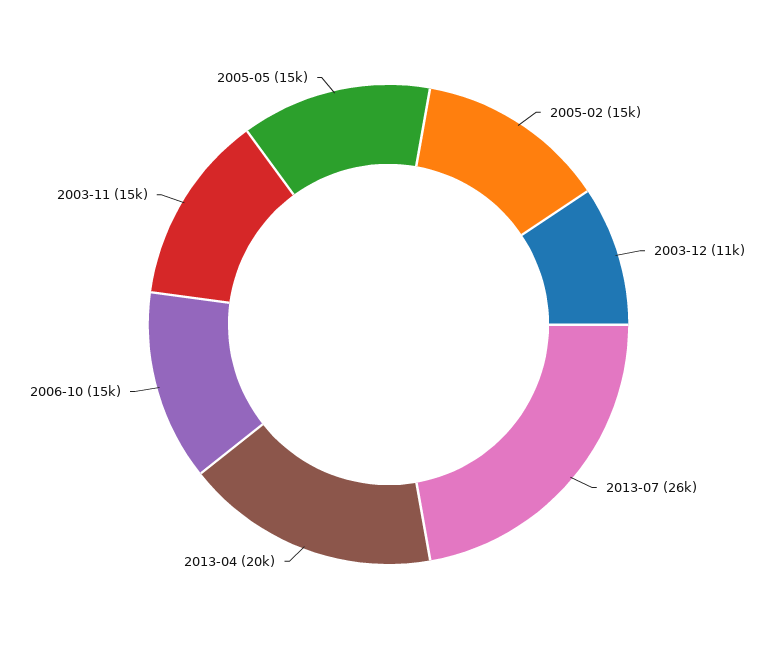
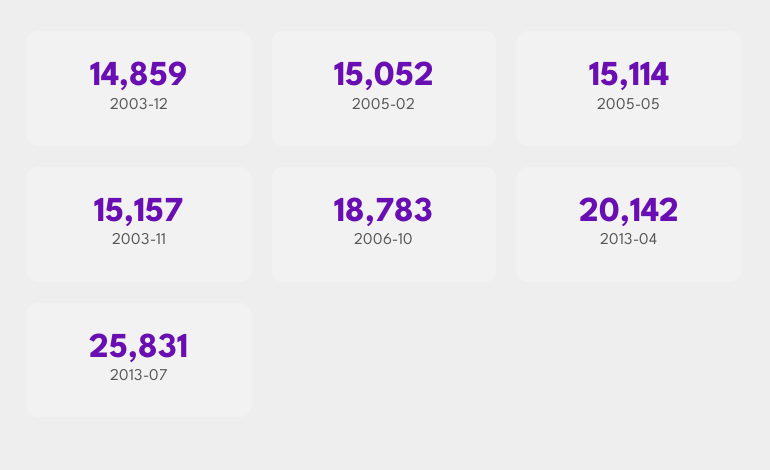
2003-12: 11000 -> 14859
2006-10: 15000 -> 18783

